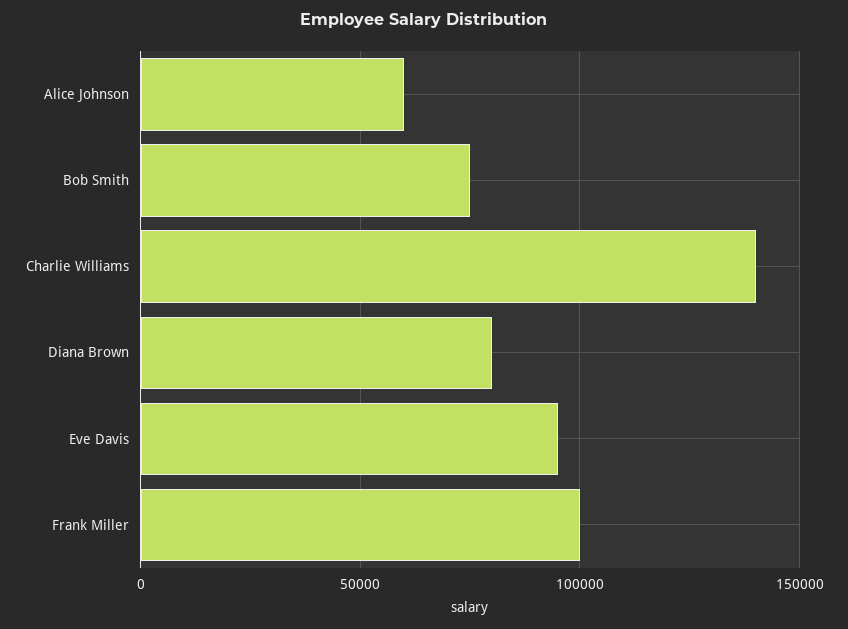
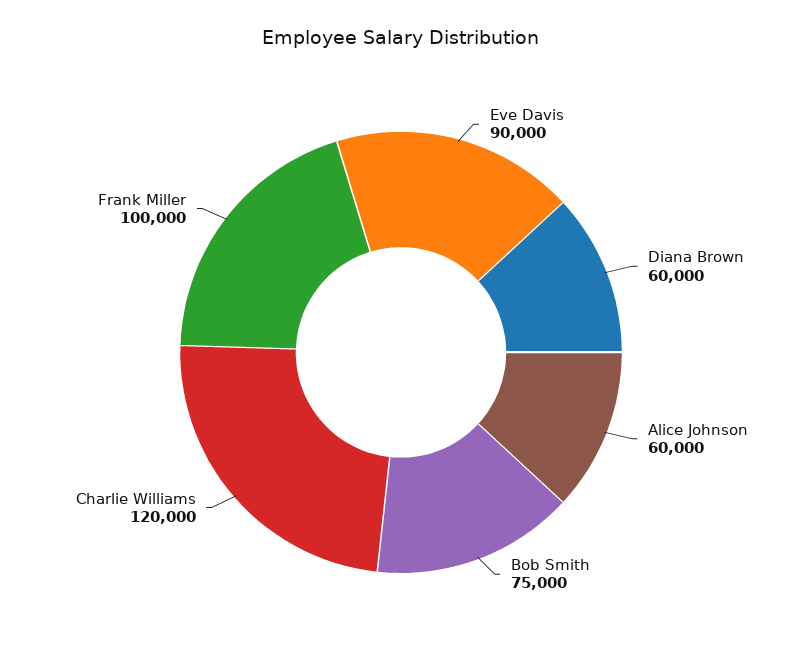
Charlie Williams: 140000 -> 120000
Diana Brown: 80000 -> 60000
Eve Davis: 95000 -> 90000

